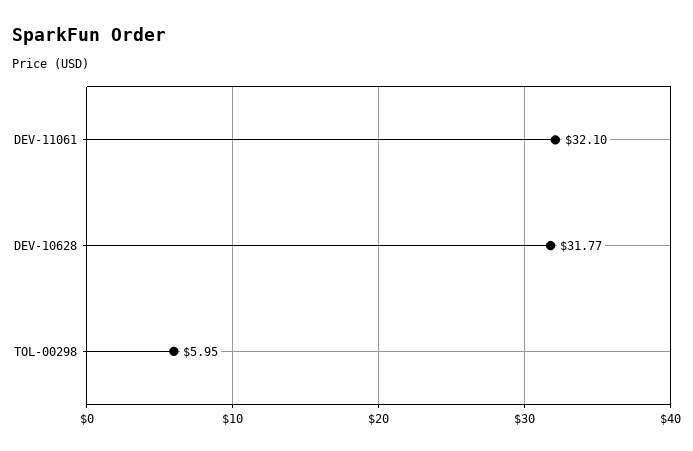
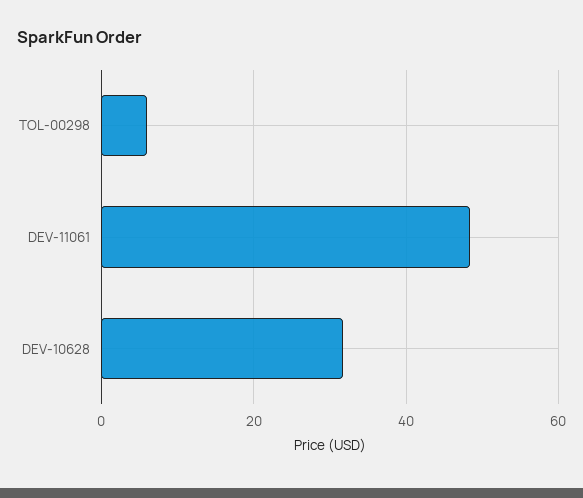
DEV-11061: 32.1 -> 48

